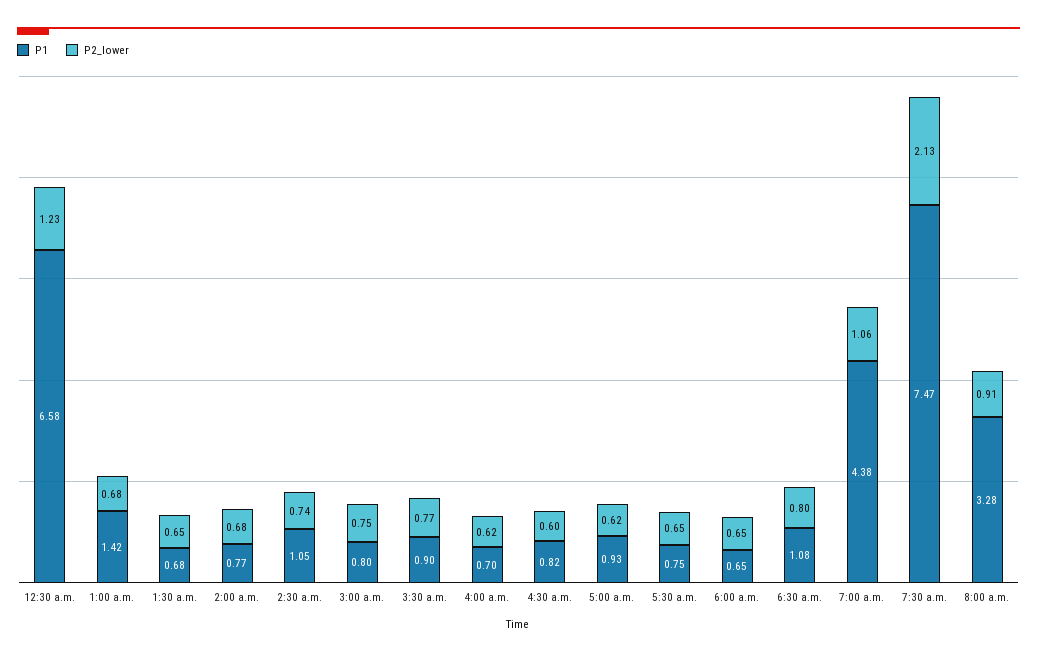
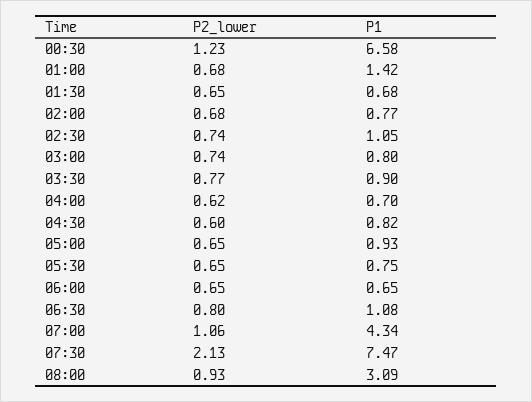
P2_lower, 3:00 a.m.: 0.75 -> 0.74
P2_lower, 5:00 a.m.: 0.62 -> 0.65
P1, 7:00 a.m.: 4.38 -> 4.34
P1, 8:00 a.m.: 3.28 -> 3.09
P2_lower, 8:00 a.m.: 0.91 -> 0.93

